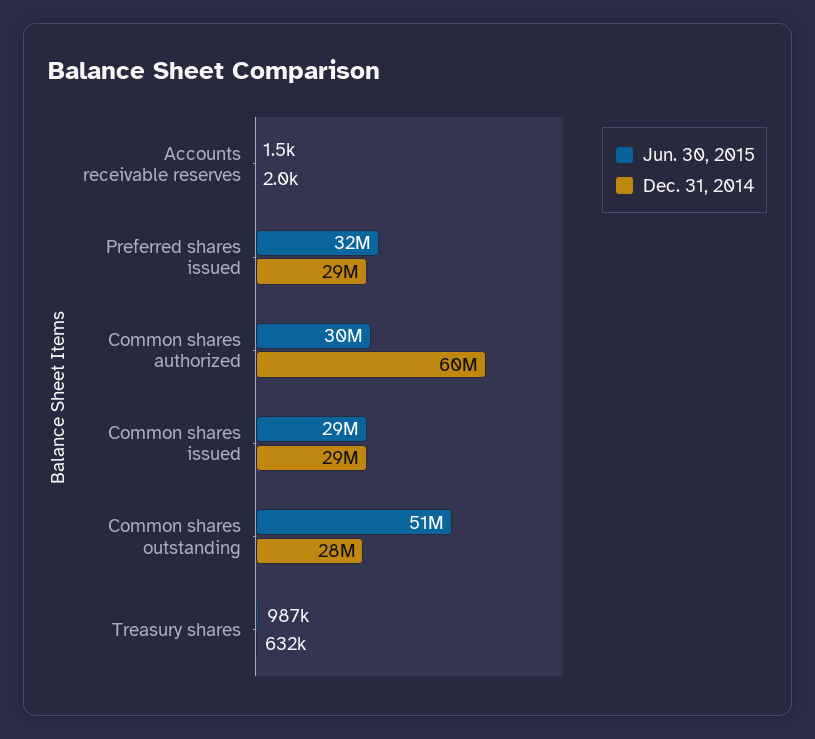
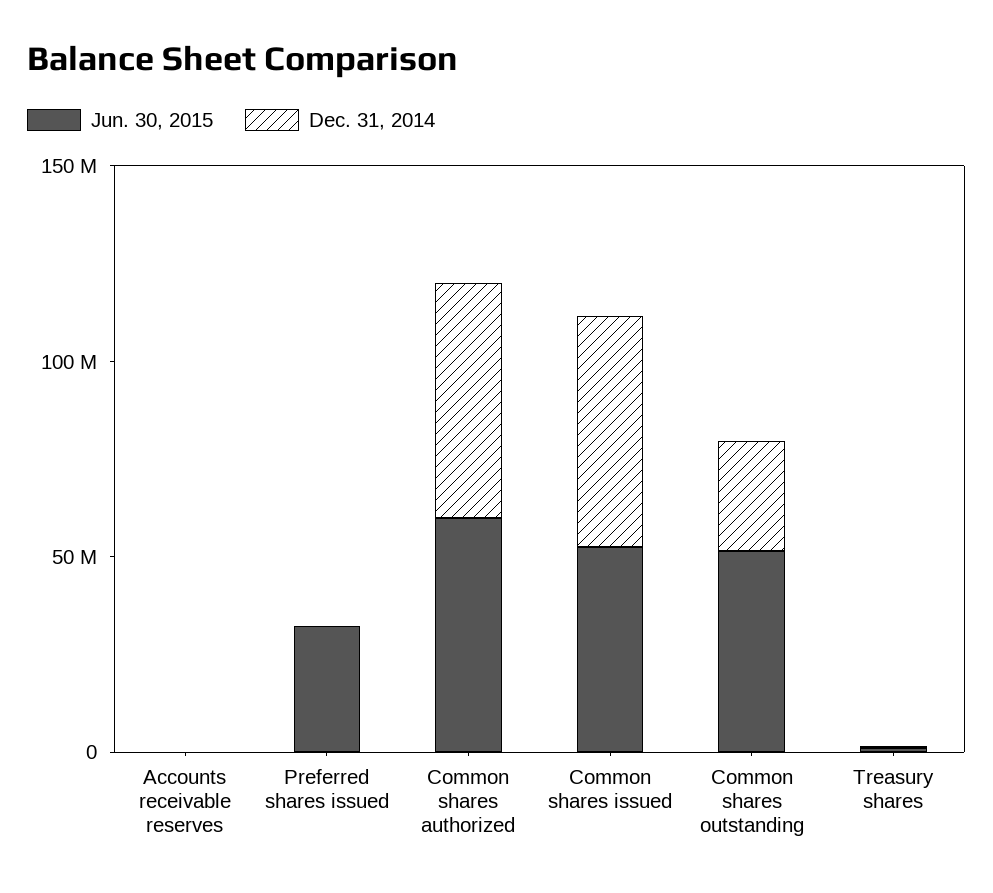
Dec. 31, 2014, Preferred shares issued: 29000000 -> 0
Jun. 30, 2015, Common shares authorized: 30000000 -> 60000000
Jun. 30, 2015, Common shares issued: 29000000 -> 50000000
Dec. 31, 2014, Common shares issued: 29000000 -> 60000000

